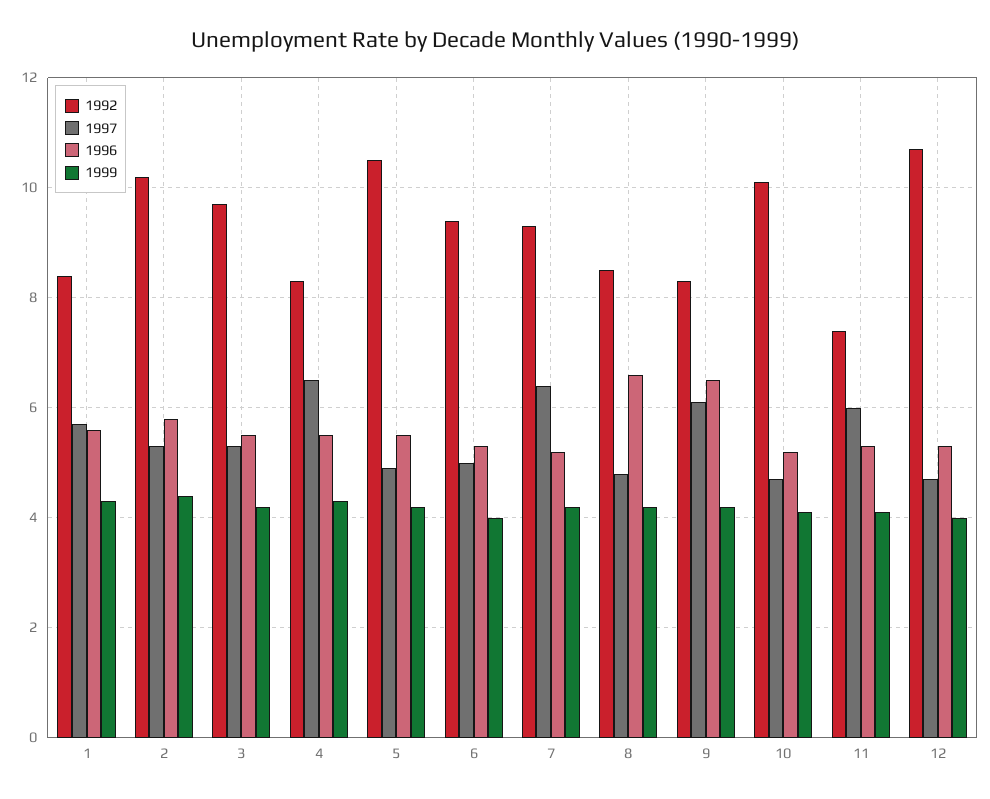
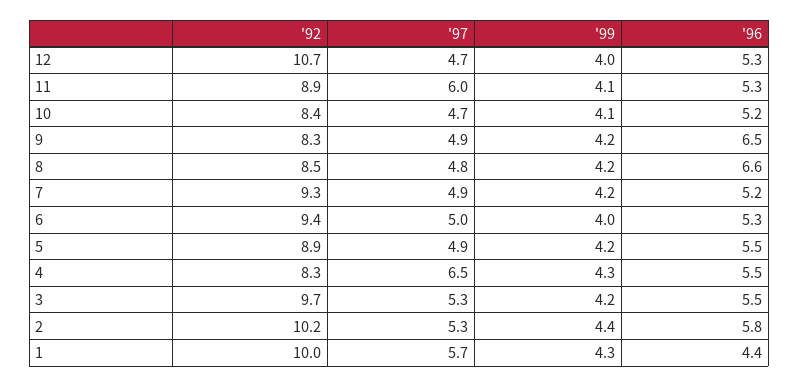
1992, 1: 8.5 -> 10
1996, 1: 5.5 -> 4.4
1992, 5: 10.5 -> 8.9
1997, 7: 6.5 -> 4.9
1997, 9: 6 -> 4.9
1992, 10: 10 -> 8.4
1992, 11: 7.5 -> 8.9

